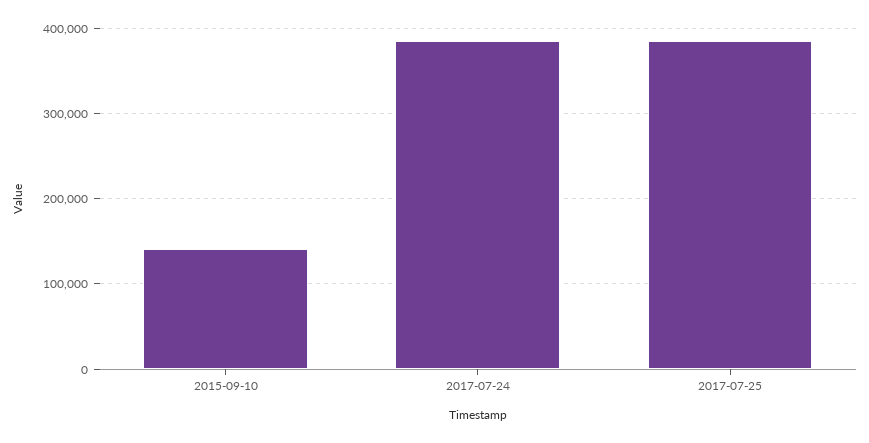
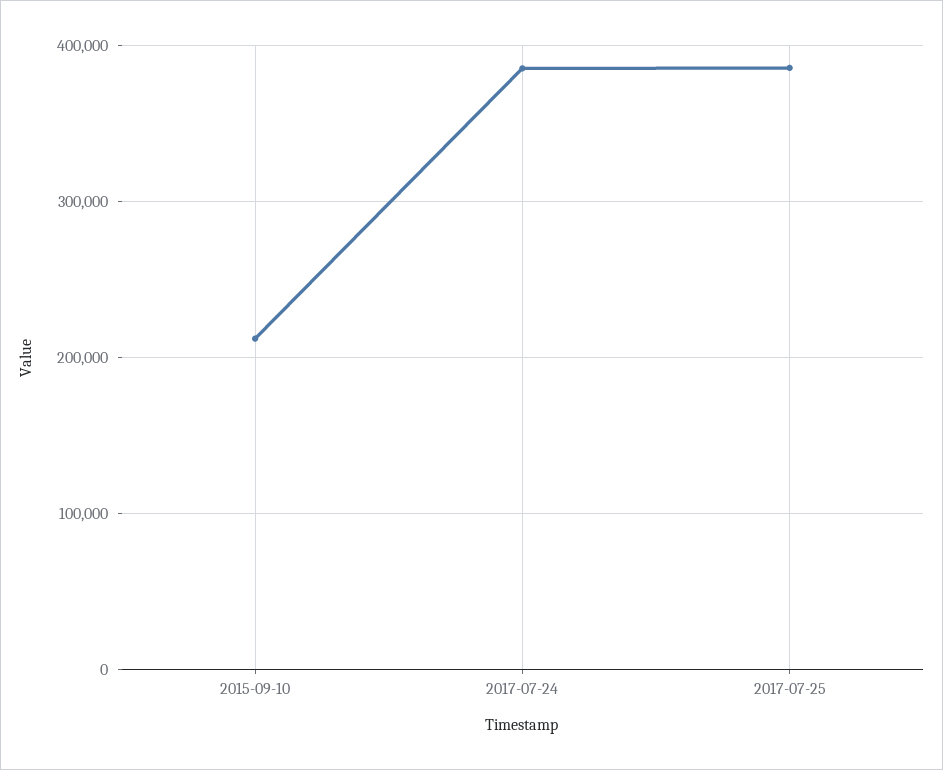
2015-09-10: 140000 -> 210000

